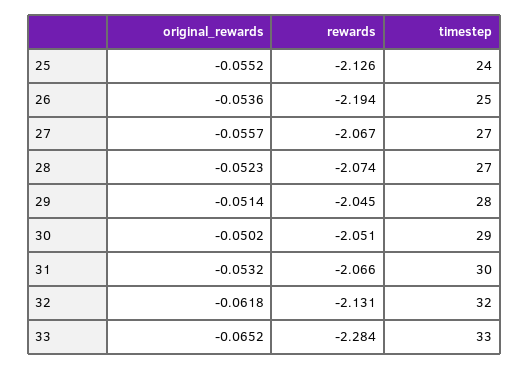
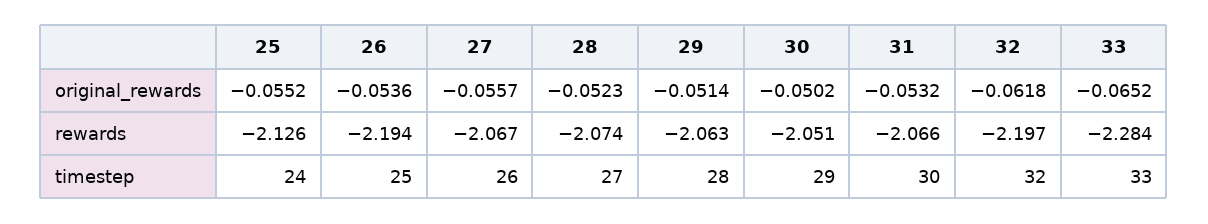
timestep, 27: 27 -> 26
rewards, 29: -2.045 -> -2.063
rewards, 32: -2.131 -> -2.197

